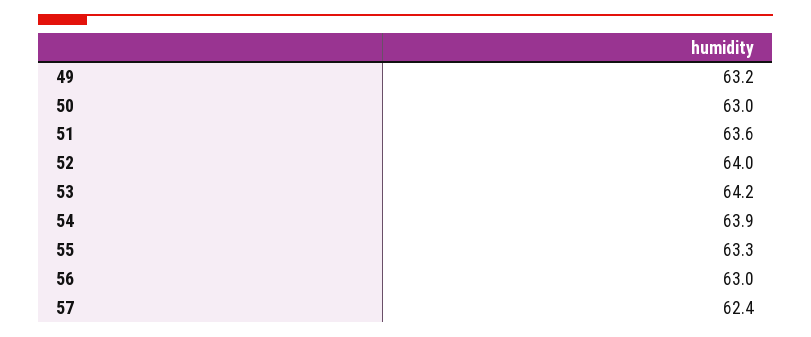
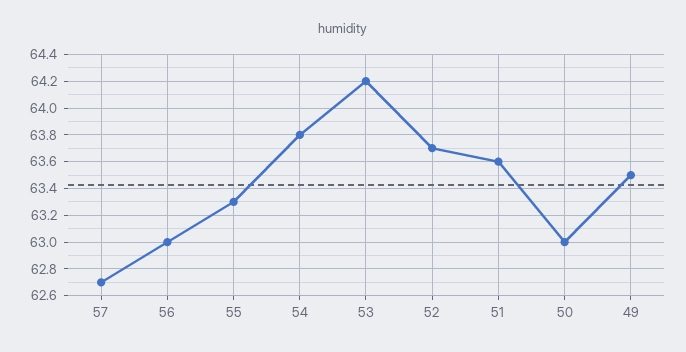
49: 63.2 -> 63.5
52: 64 -> 63.7
54: 63.9 -> 63.8
57: 62.4 -> 62.7

